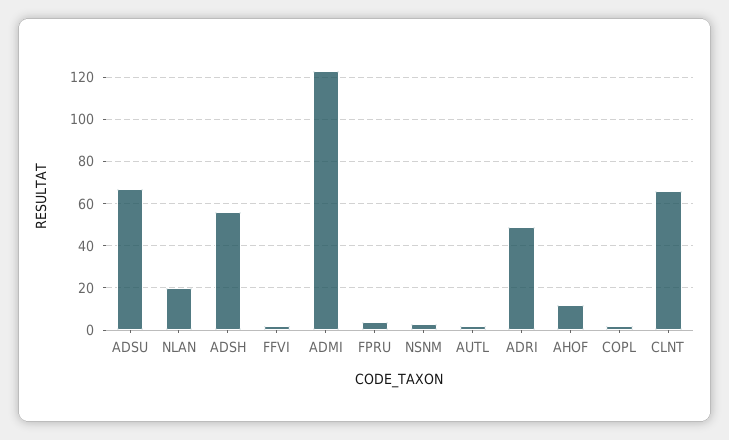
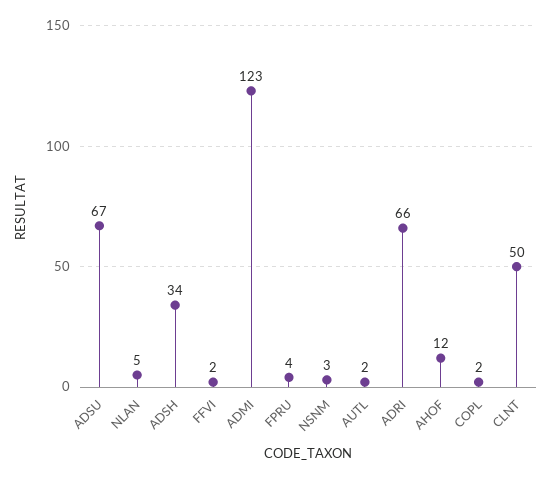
NLAN: 20 -> 5
ADSH: 55 -> 34
ADRI: 50 -> 66
CLNT: 65 -> 50

